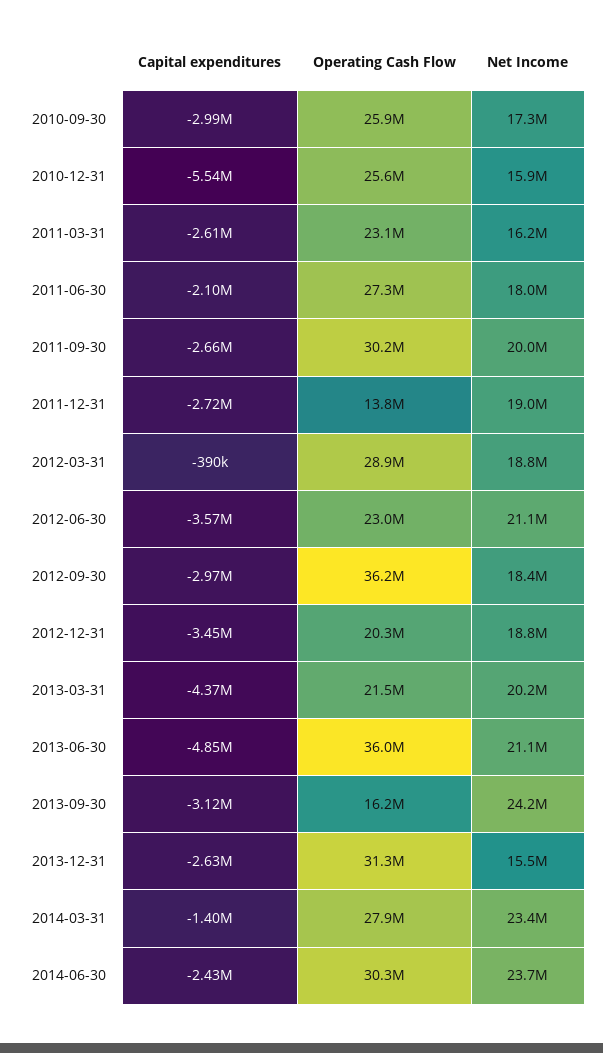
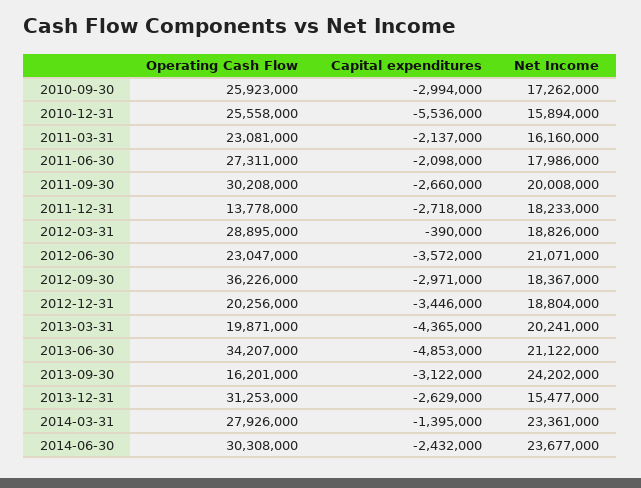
Capital expenditures, 2011-03-31: -2610000 -> -2137000
Net Income, 2011-12-31: 19000000 -> 18233000
Operating Cash Flow, 2013-03-31: 21500000 -> 19871000
Operating Cash Flow, 2013-06-30: 36000000 -> 34207000

